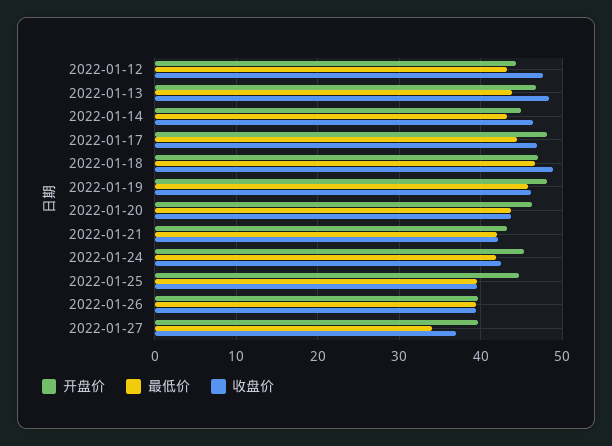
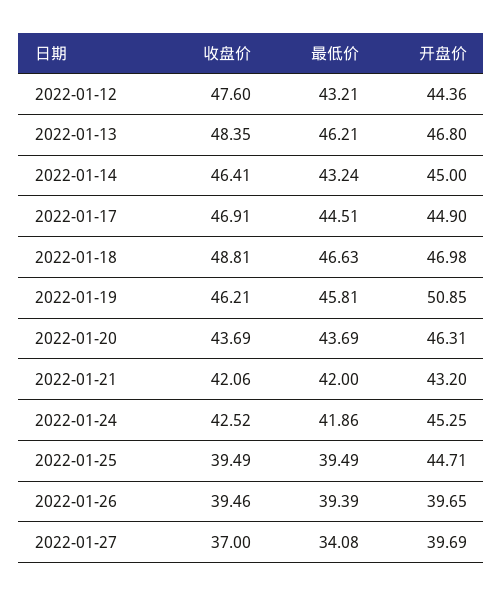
最低价, 2022-01-13: 44 -> 46.21
开盘价, 2022-01-17: 48 -> 44.9
开盘价, 2022-01-19: 48 -> 50.85

